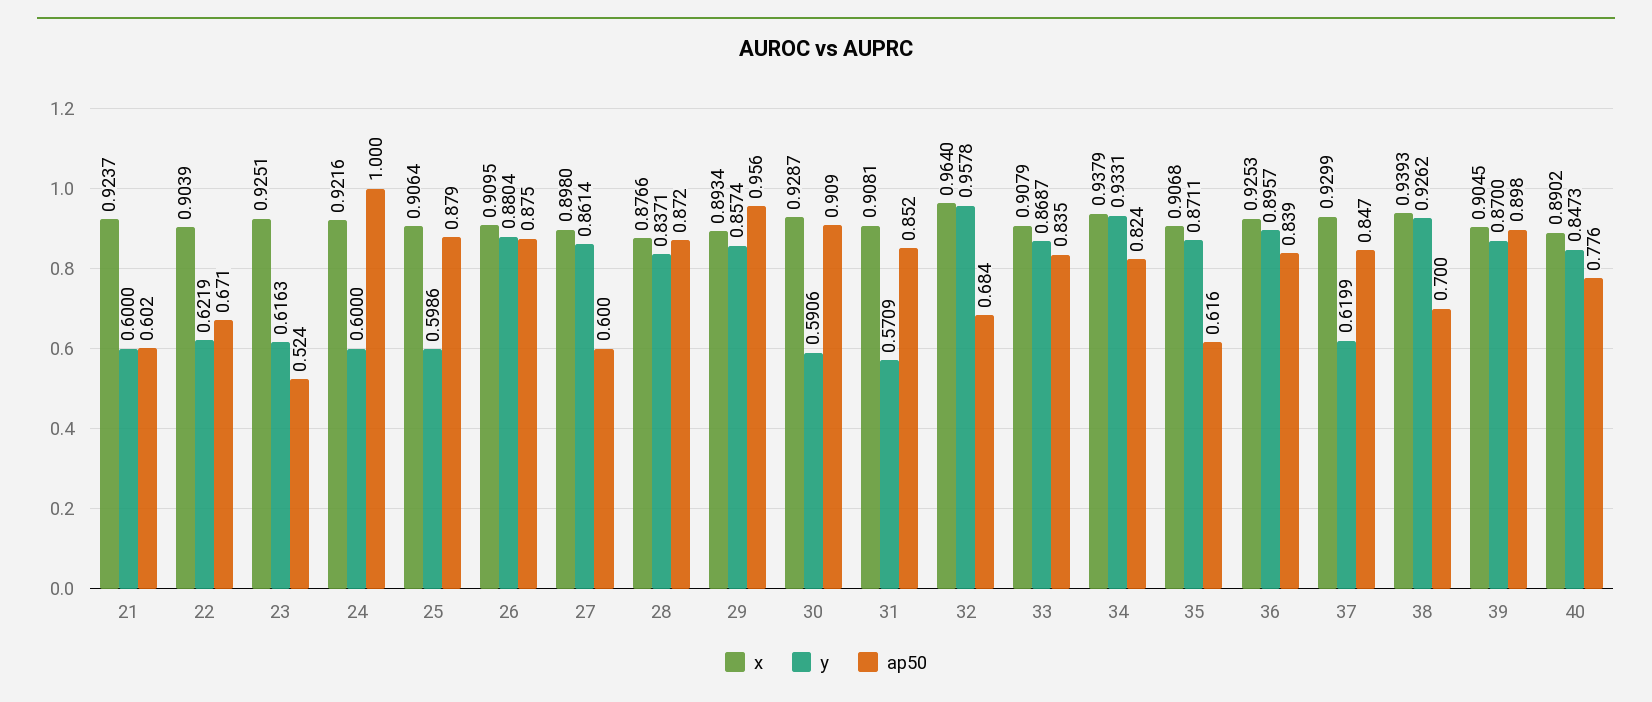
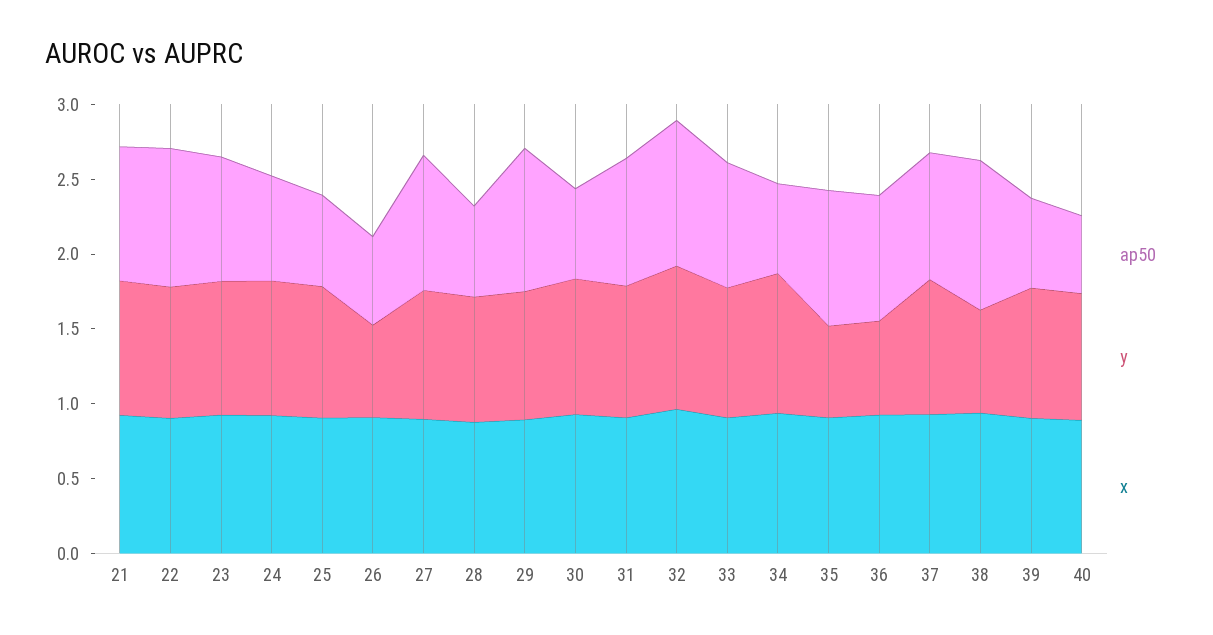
y, 21: 0.6 -> 0.9
ap50, 21: 0.602 -> 0.9
y, 22: 0.6219 -> 0.9
ap50, 22: 0.671 -> 0.9
y, 23: 0.6163 -> 0.9
ap50, 23: 0.524 -> 0.8
y, 24: 0.6 -> 0.9
ap50, 24: 1 -> 0.7
y, 25: 0.5986 -> 0.9
ap50, 25: 0.879 -> 0.6
y, 26: 0.8804 -> 0.6
ap50, 26: 0.875 -> 0.6
ap50, 27: 0.6 -> 0.9
ap50, 28: 0.872 -> 0.6
y, 30: 0.5906 -> 0.9
ap50, 30: 0.909 -> 0.6
y, 31: 0.5709 -> 0.9
ap50, 32: 0.684 -> 1
ap50, 34: 0.824 -> 0.6
y, 35: 0.8711 -> 0.6
ap50, 35: 0.616 -> 0.9
y, 36: 0.8957 -> 0.6
y, 37: 0.6199 -> 0.9
y, 38: 0.9262 -> 0.7
ap50, 38: 0.7 -> 1
ap50, 39: 0.898 -> 0.6
ap50, 40: 0.776 -> 0.5

